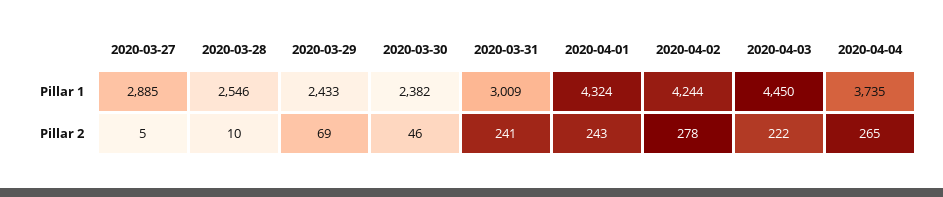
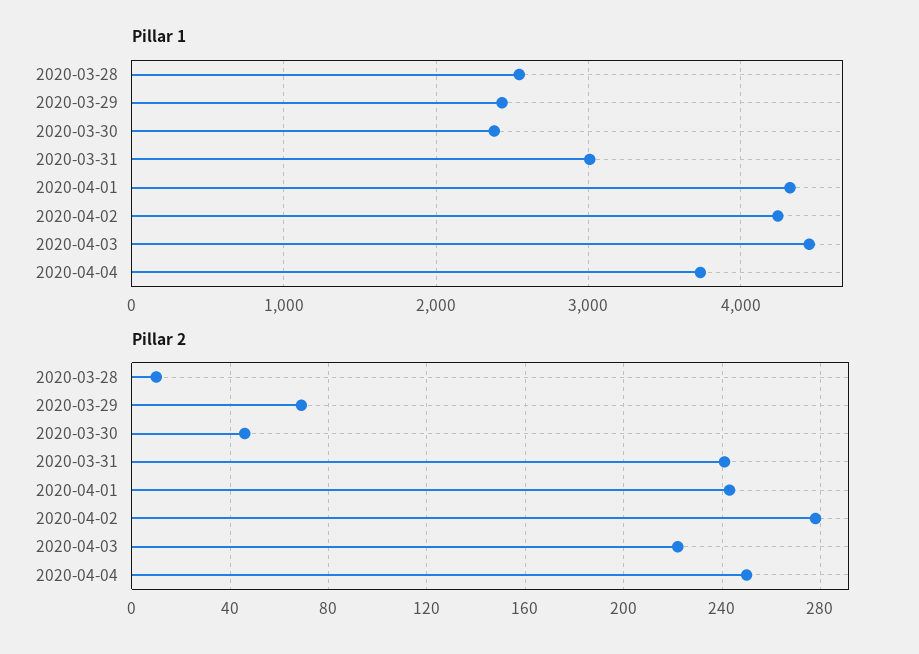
Pillar 1, 2020-03-27: 2885 -> none
Pillar 2, 2020-03-27: 5 -> none
Pillar 2, 2020-04-04: 265 -> 250

